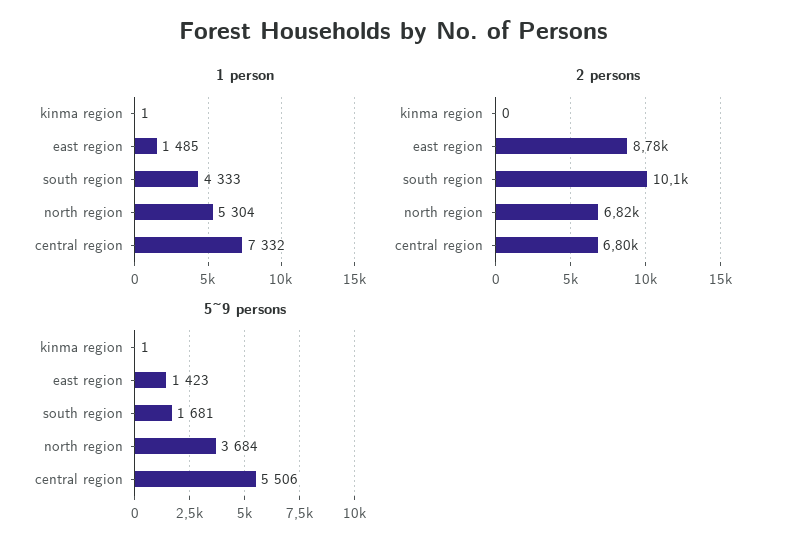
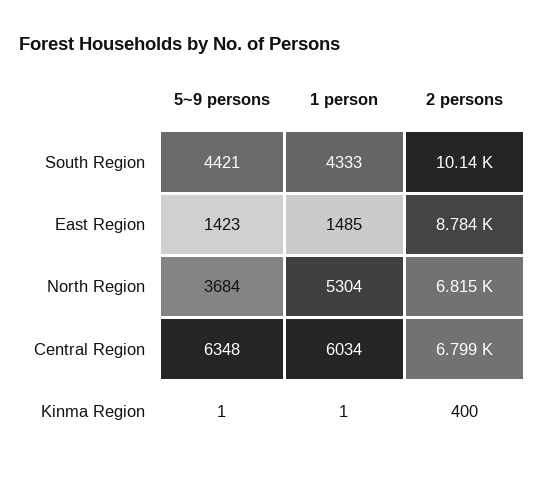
1 person, central region: 7332 -> 6034
2 persons, kinma region: 0 -> 400
5~9 persons, south region: 1681 -> 4421
5~9 persons, central region: 5506 -> 6348

